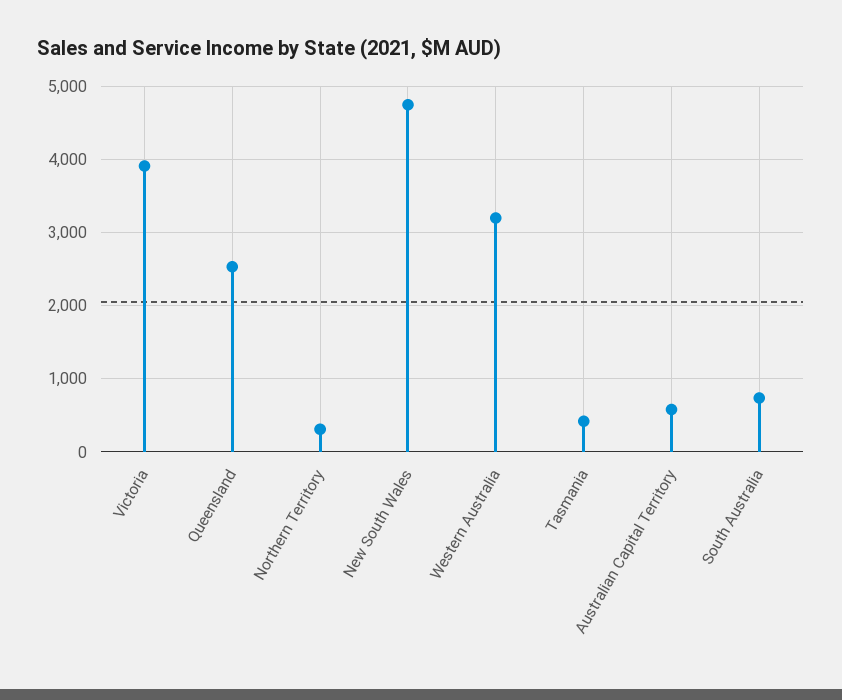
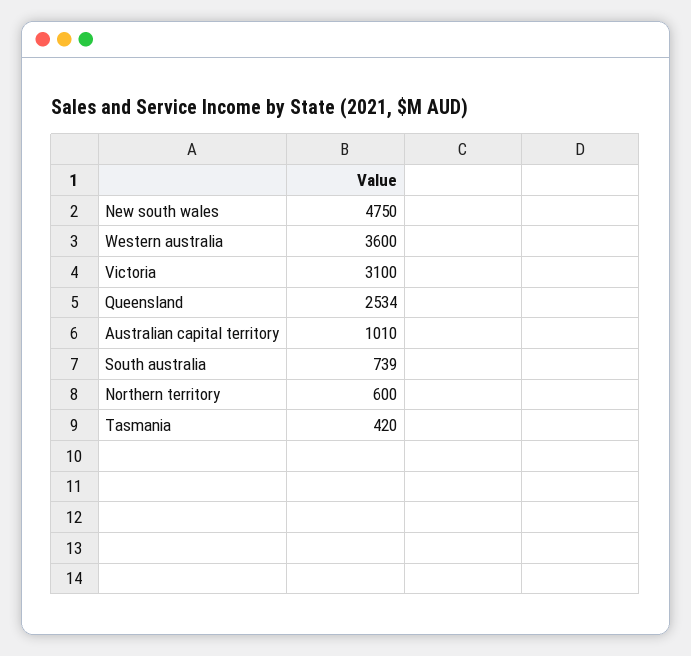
Victoria: 3900 -> 3100
Northern Territory: 300 -> 600
Western Australia: 3200 -> 3600
Australian Capital Territory: 600 -> 1010

